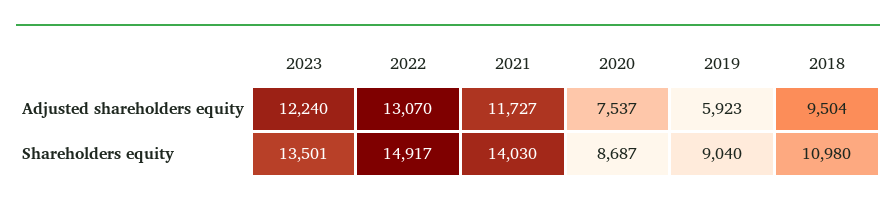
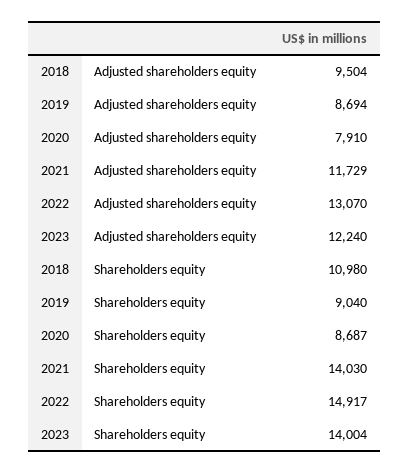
2021, Adjusted shareholders equity: 11727 -> 11729
2020, Adjusted shareholders equity: 7537 -> 7910
2019, Adjusted shareholders equity: 5923 -> 8694
2023, Shareholders equity: 13501 -> 14004

